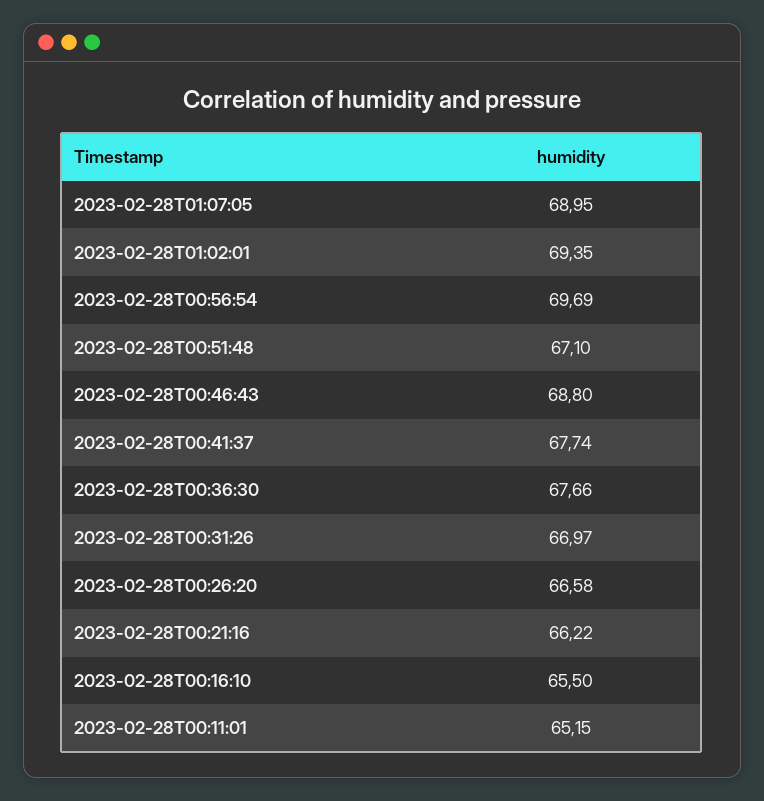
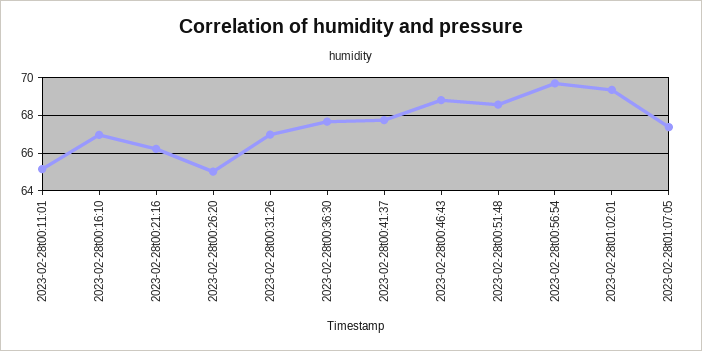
2023-02-28T01:07:05: 68.95 -> 67.5
2023-02-28T00:51:48: 67.1 -> 68.5
2023-02-28T00:26:20: 66.58 -> 65
2023-02-28T00:16:10: 65.5 -> 67

